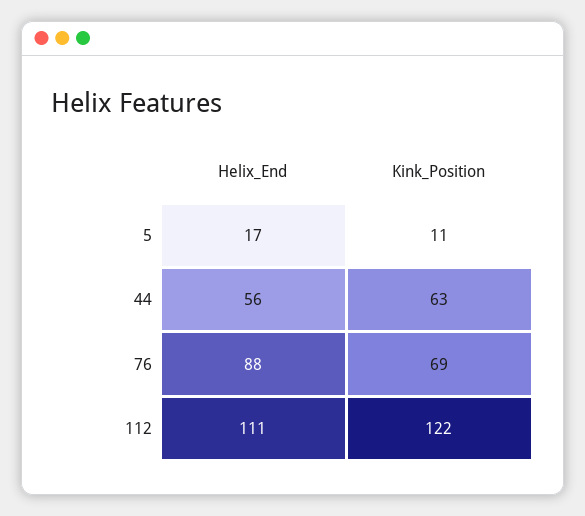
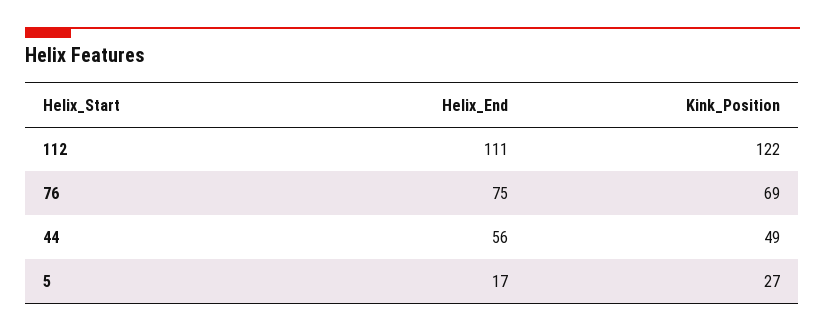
Kink_Position, 5: 11 -> 27
Kink_Position, 44: 63 -> 49
Helix_End, 76: 88 -> 75

